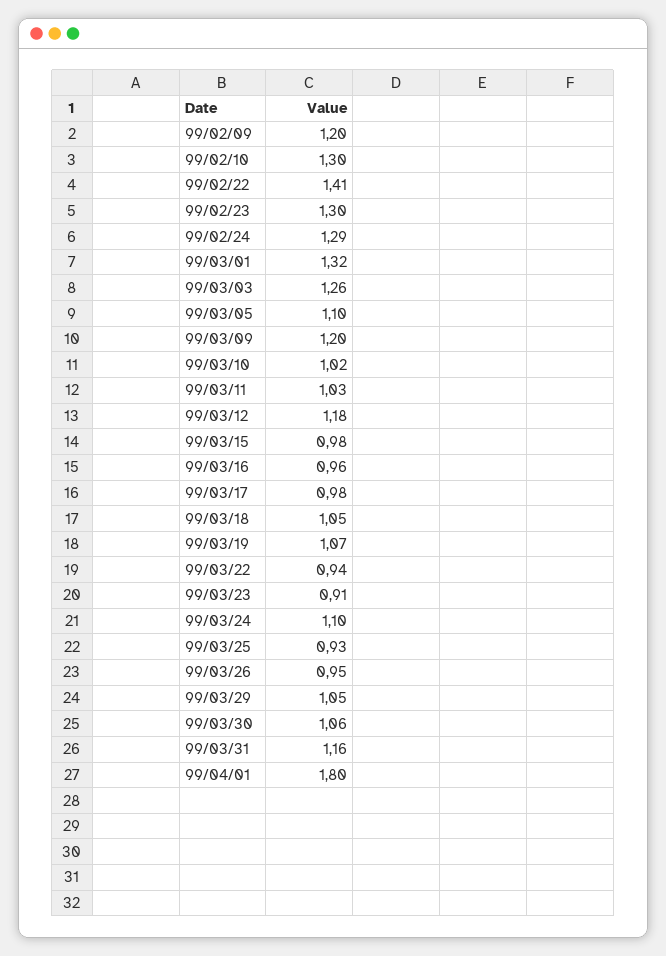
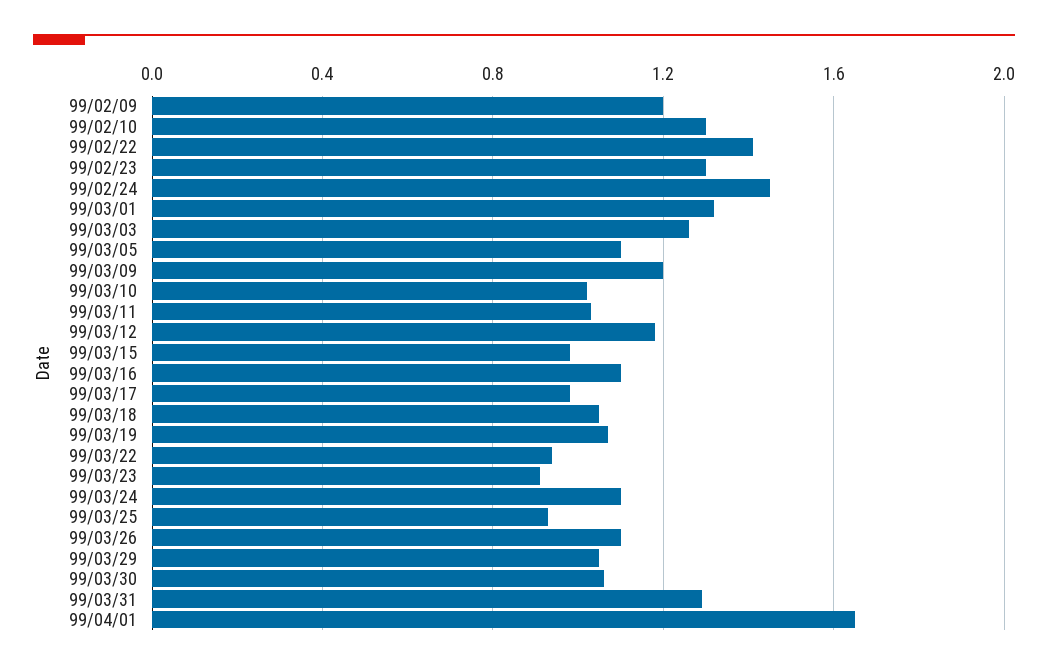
99/02/24: 1.29 -> 1.45
99/03/16: 0.96 -> 1.1
99/03/26: 0.95 -> 1.1
99/03/31: 1.16 -> 1.3
99/04/01: 1.8 -> 1.65

